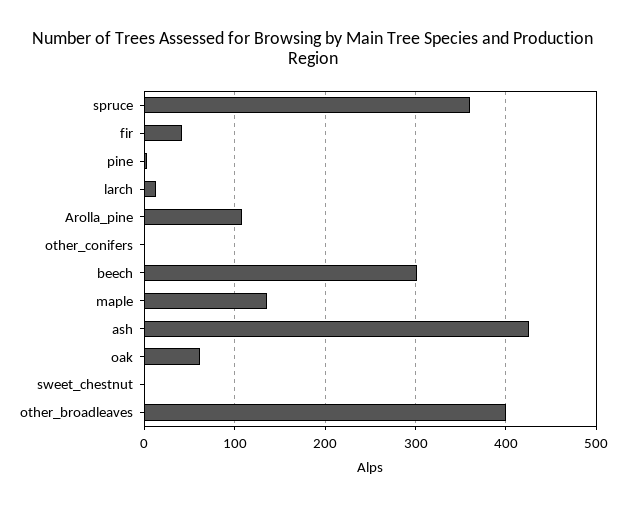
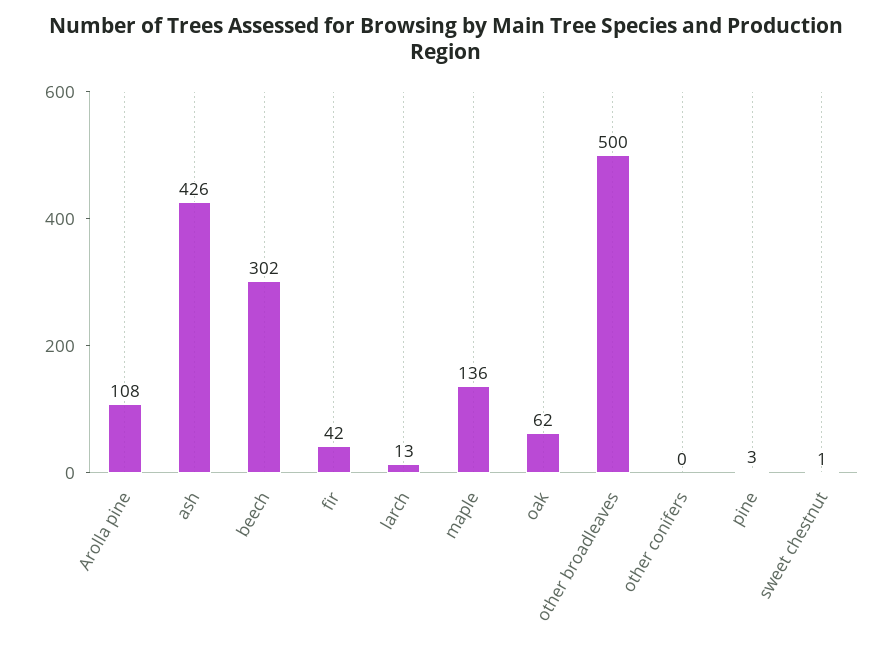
spruce: 360 -> none
other_broadleaves: 400 -> 500

